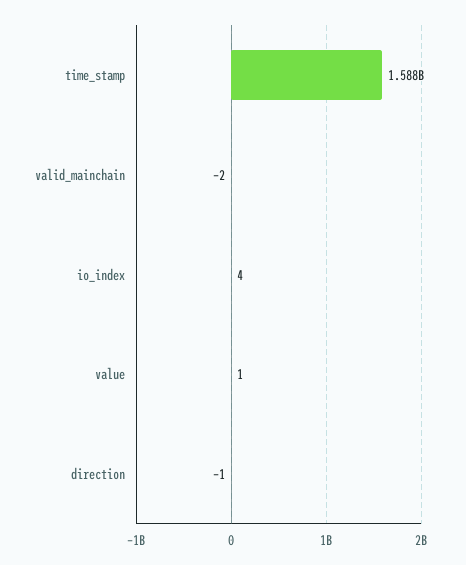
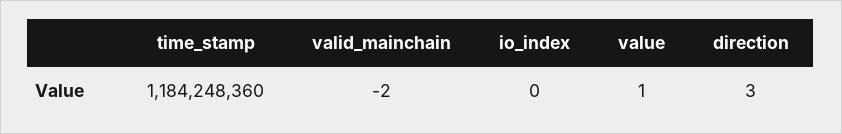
time_stamp: 1588000000 -> 1184248360
io_index: 4 -> 0
direction: -1 -> 3

